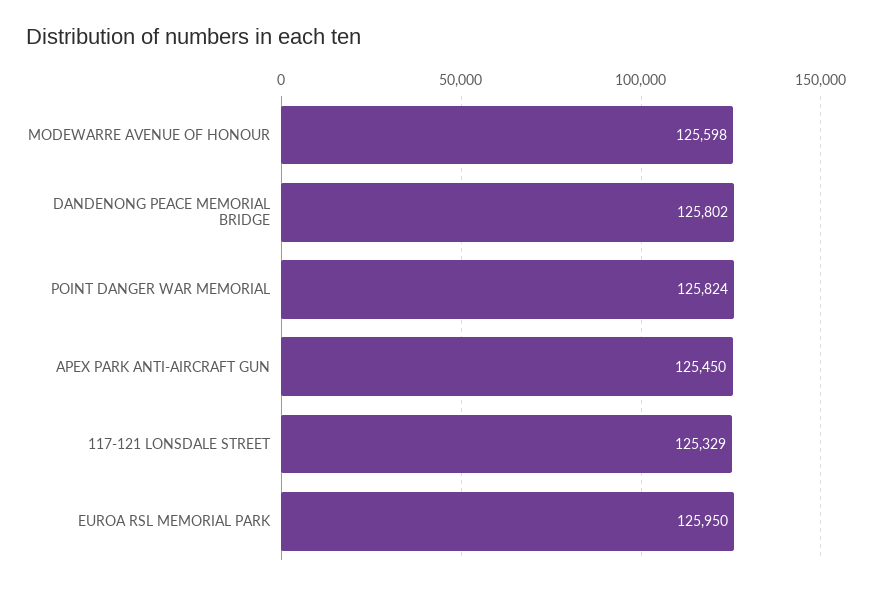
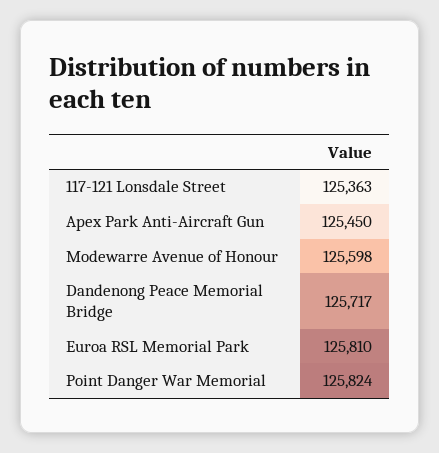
DANDENONG PEACE MEMORIAL BRIDGE: 125802 -> 125717
117-121 LONSDALE STREET: 125329 -> 125363
EUROA RSL MEMORIAL PARK: 125950 -> 125810

